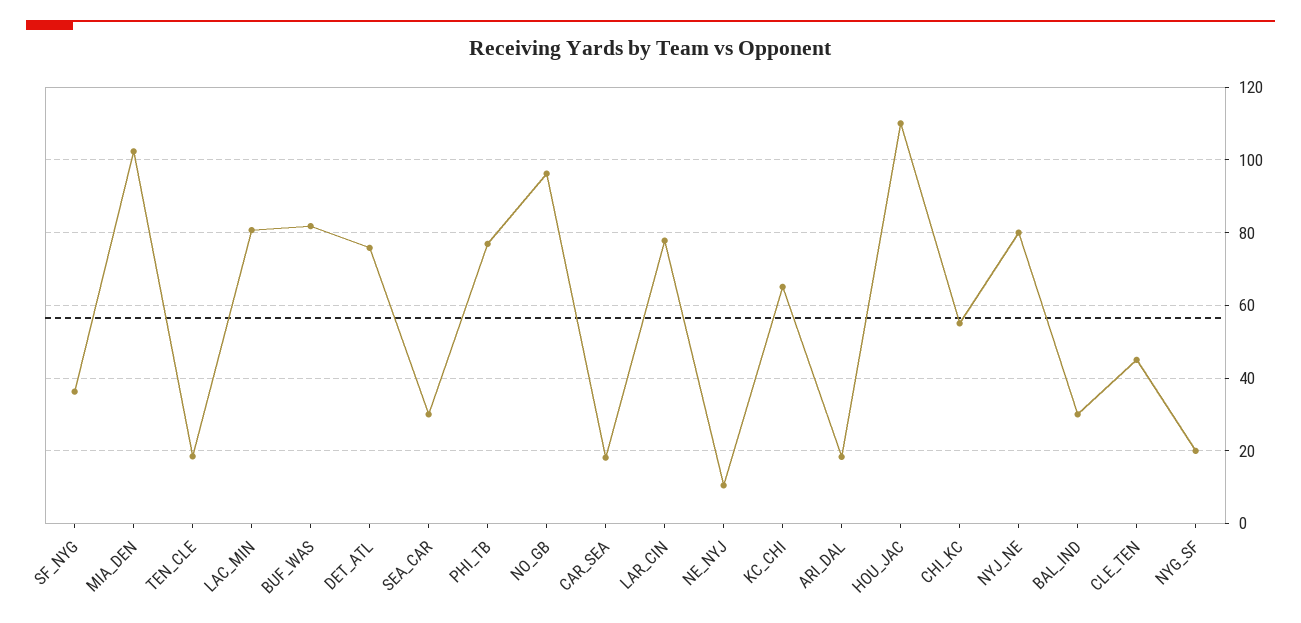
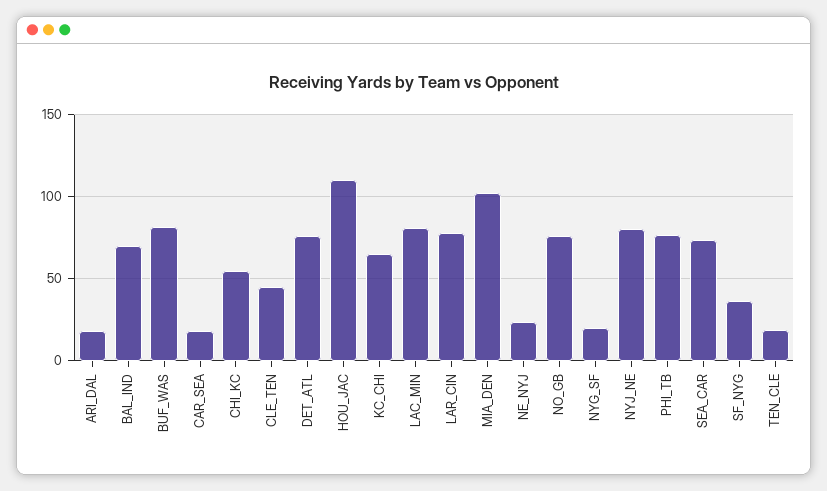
SEA_CAR: 30 -> 75
NO_GB: 96 -> 75
NE_NYJ: 10 -> 25
BAL_IND: 30 -> 70

